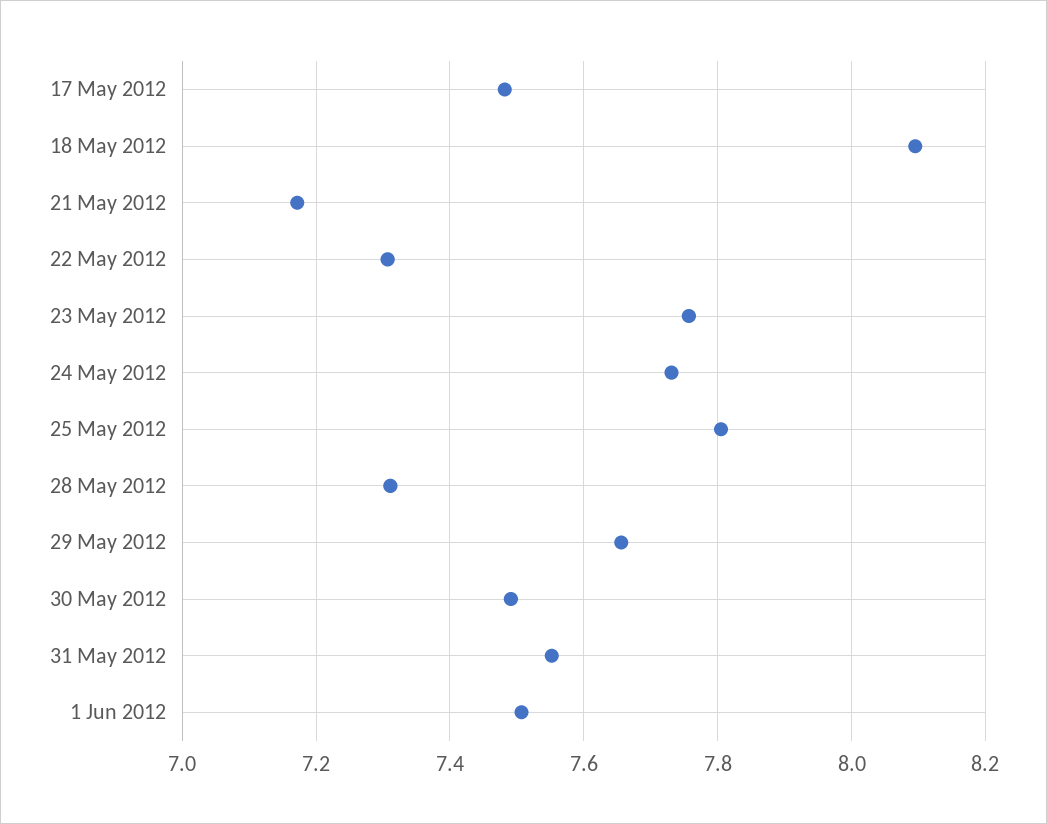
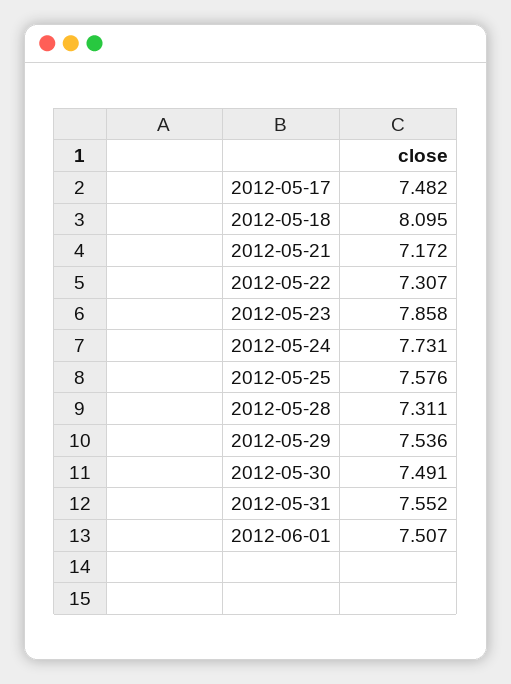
23 May 2012: 7.76 -> 7.858
25 May 2012: 7.8 -> 7.576
29 May 2012: 7.66 -> 7.536

